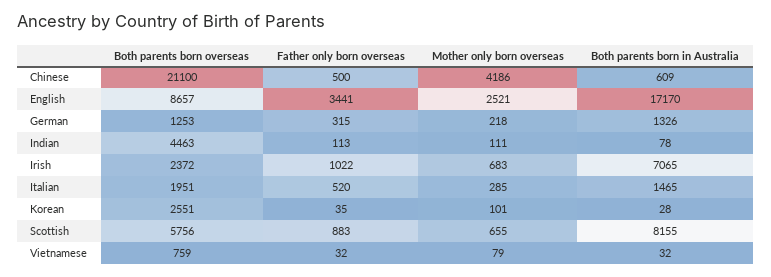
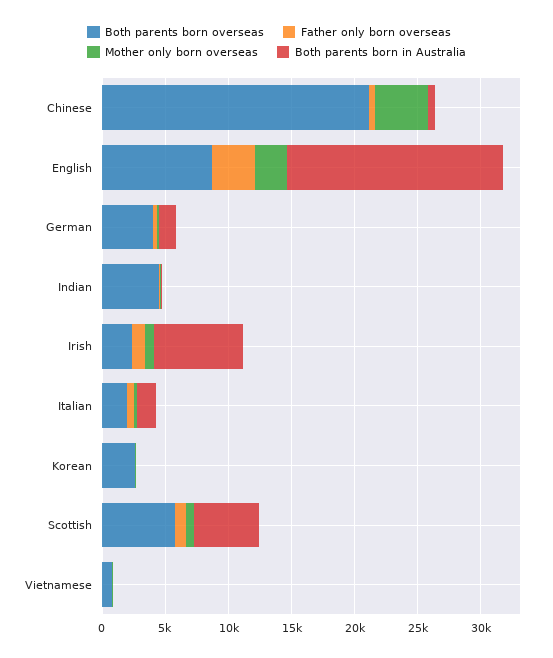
Both parents born overseas, German: 1253 -> 4000
Both parents born in Australia, Scottish: 8155 -> 5000

